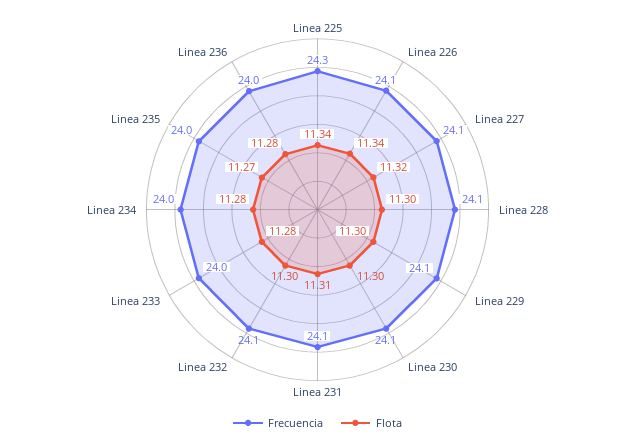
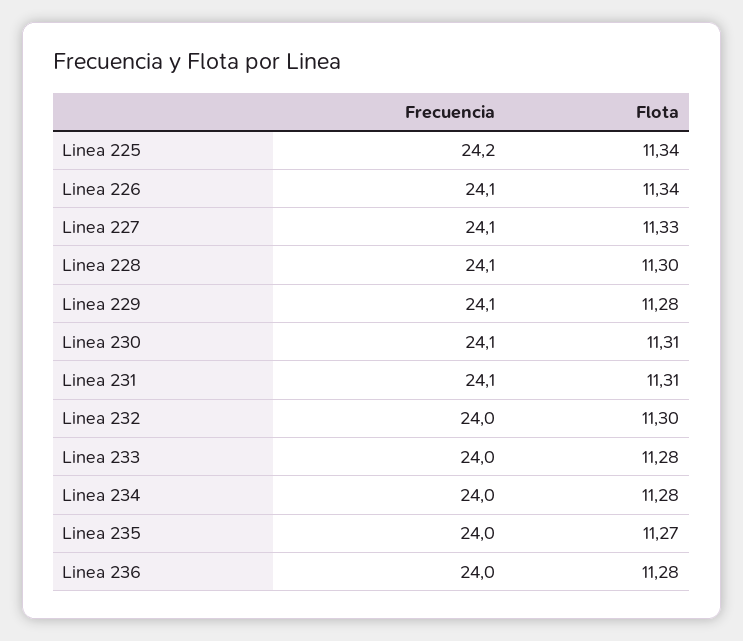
Frecuencia, Linea 225: 24.3 -> 24.2
Flota, Linea 227: 11.32 -> 11.33
Flota, Linea 229: 11.3 -> 11.28
Flota, Linea 230: 11.3 -> 11.31
Frecuencia, Linea 232: 24.1 -> 24

